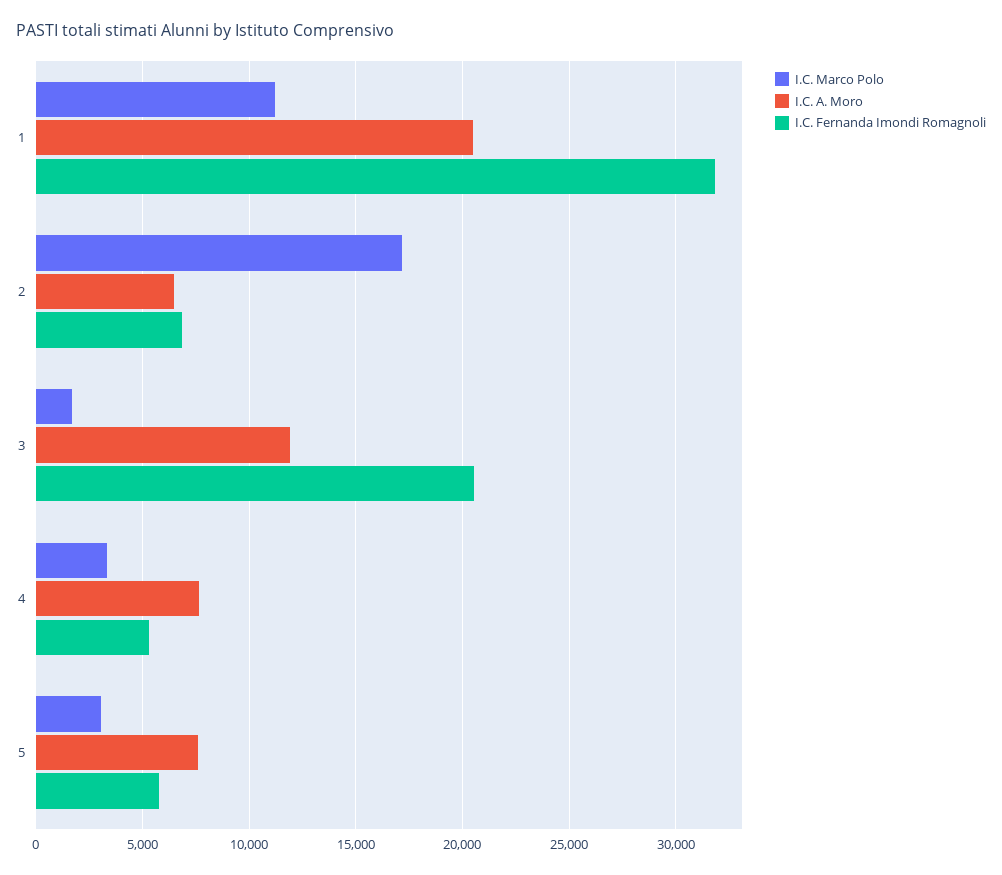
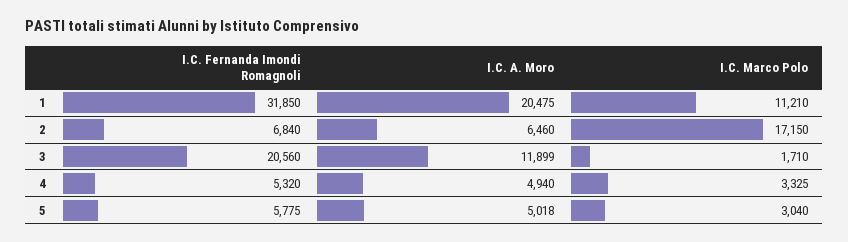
I.C. A. Moro, 4: 7500 -> 4940
I.C. A. Moro, 5: 7500 -> 5018

